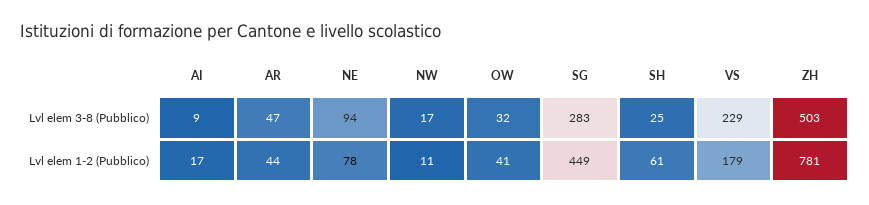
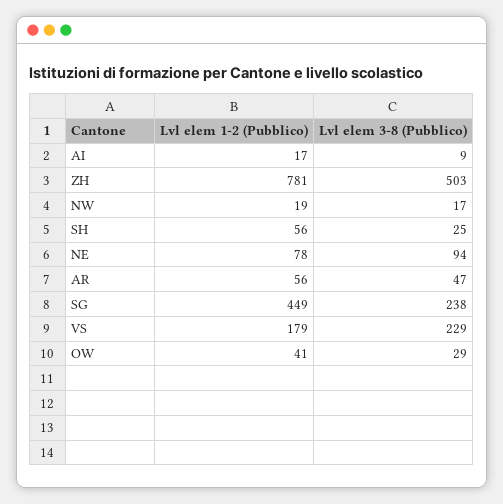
OW, Lvl elem 3-8 (Pubblico): 32 -> 29
SG, Lvl elem 3-8 (Pubblico): 283 -> 238
AR, Lvl elem 1-2 (Pubblico): 44 -> 56
NW, Lvl elem 1-2 (Pubblico): 11 -> 19
SH, Lvl elem 1-2 (Pubblico): 61 -> 56

